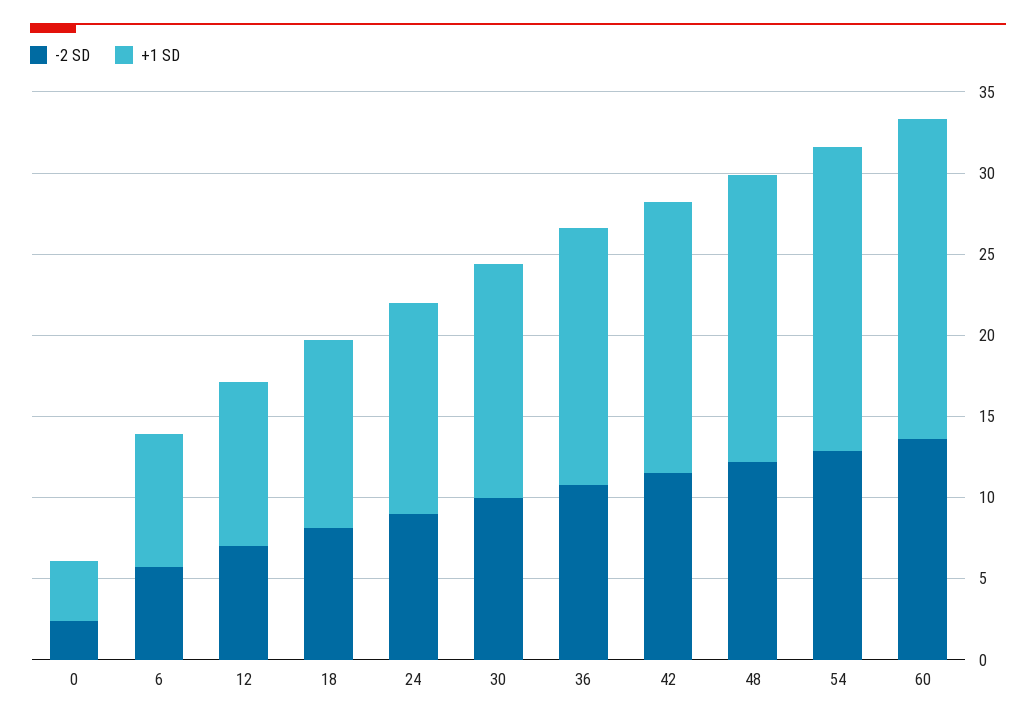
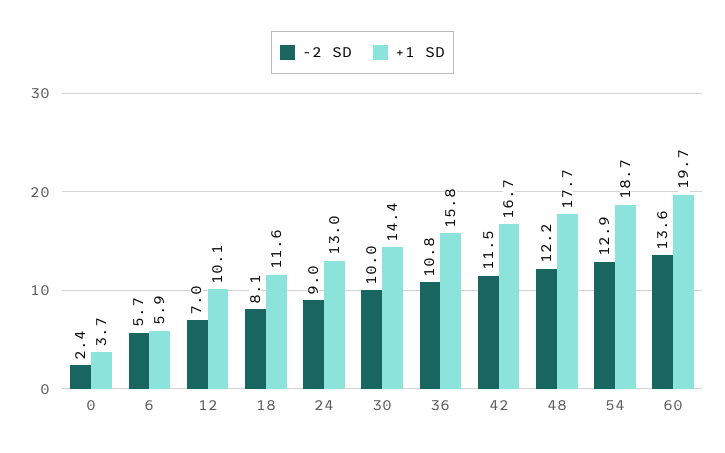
+1 SD, 6: 8 -> 5.9

